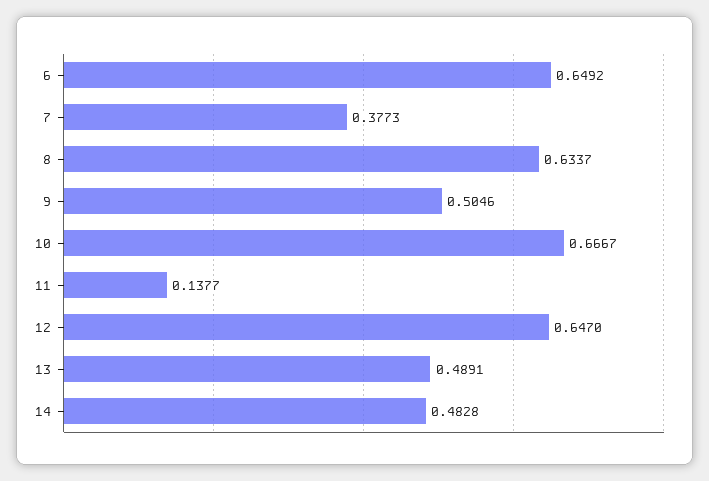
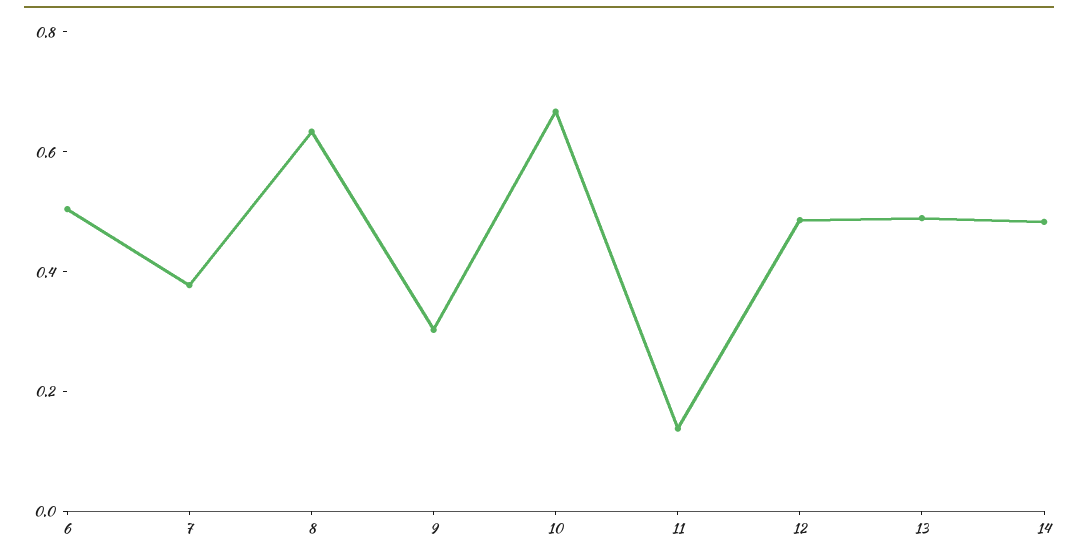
6: 0.6492 -> 0.5
9: 0.5046 -> 0.3
12: 0.647 -> 0.5

